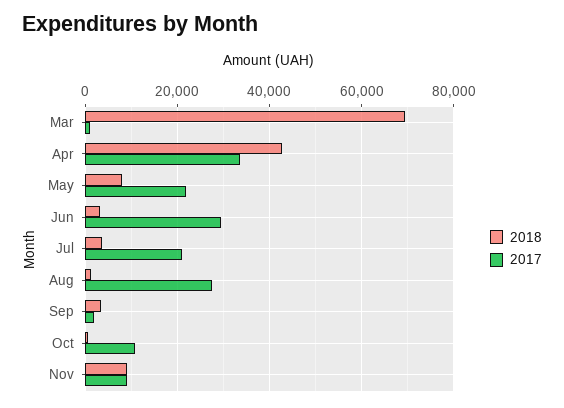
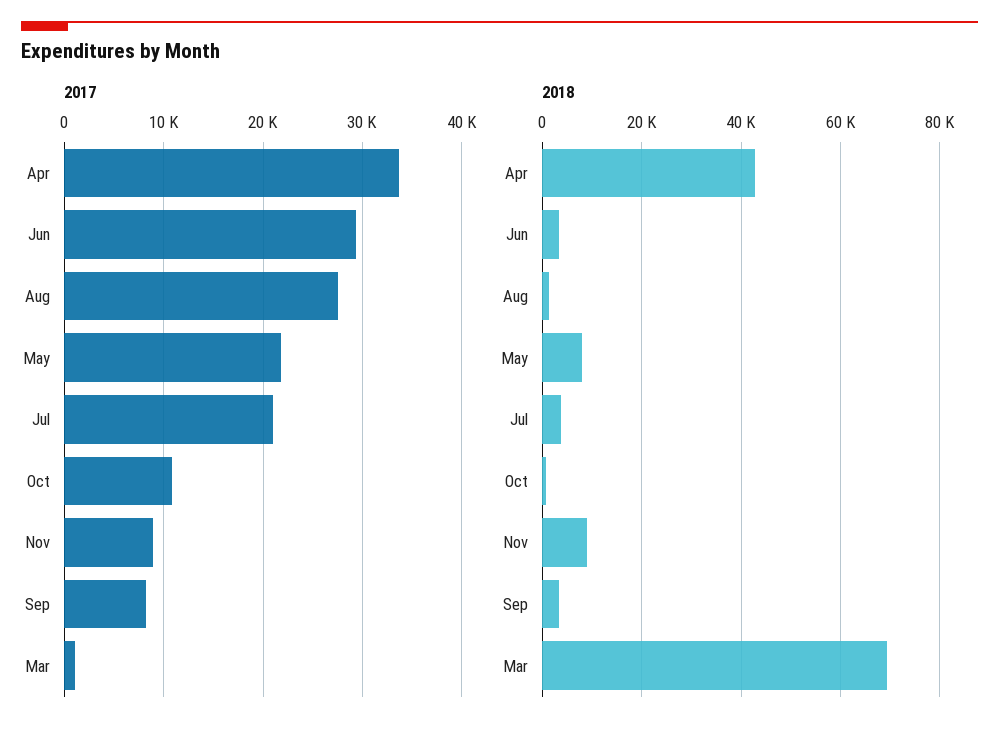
2017, Sep: 2000 -> 8000

